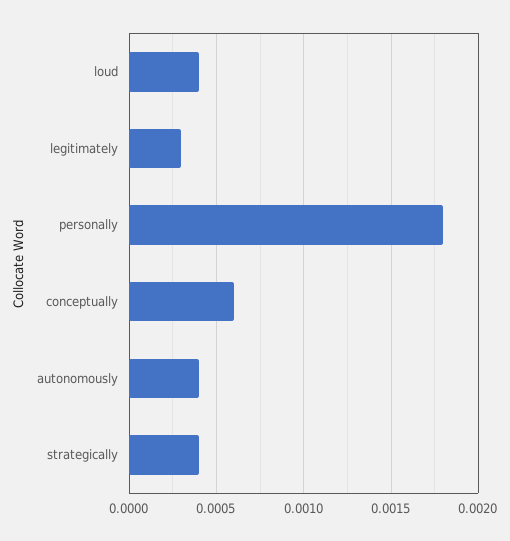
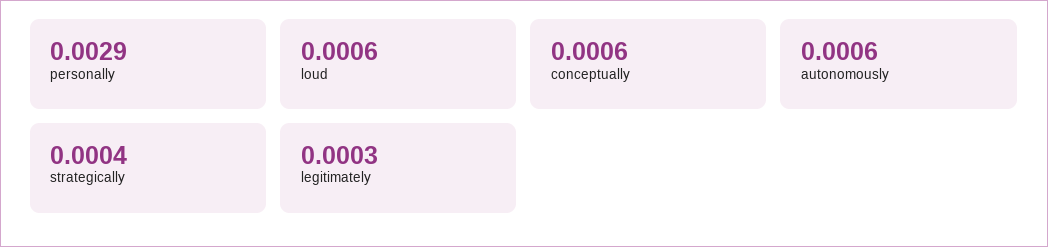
loud: 0.0004 -> 0.0006
personally: 0.0018 -> 0.0029
autonomously: 0.0004 -> 0.0006

